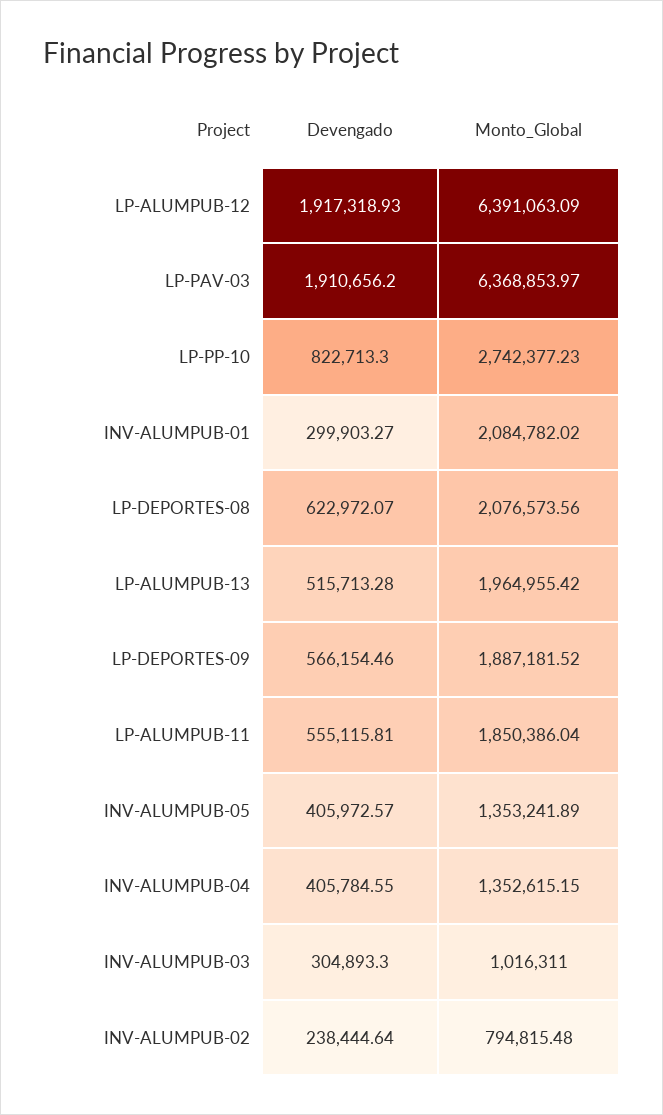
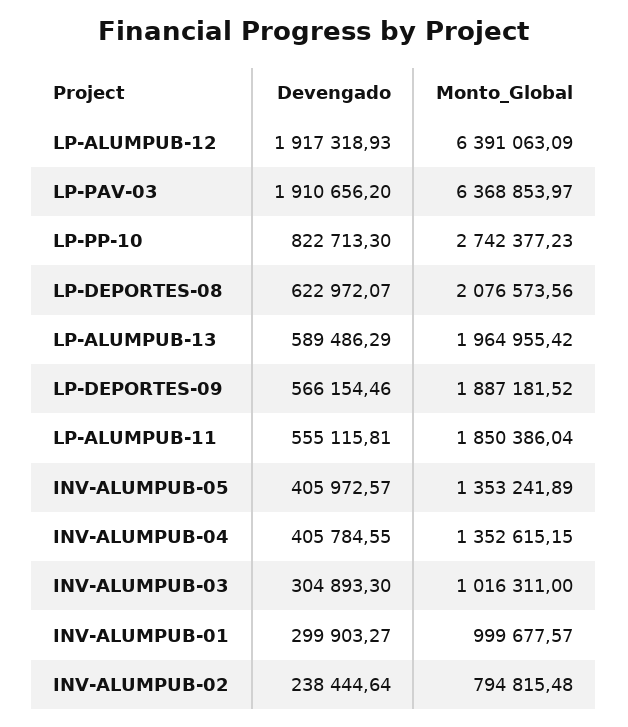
Monto_Global, INV-ALUMPUB-01: 2084782.02 -> 999677.57
Devengado, LP-ALUMPUB-13: 515713.28 -> 589486.29

